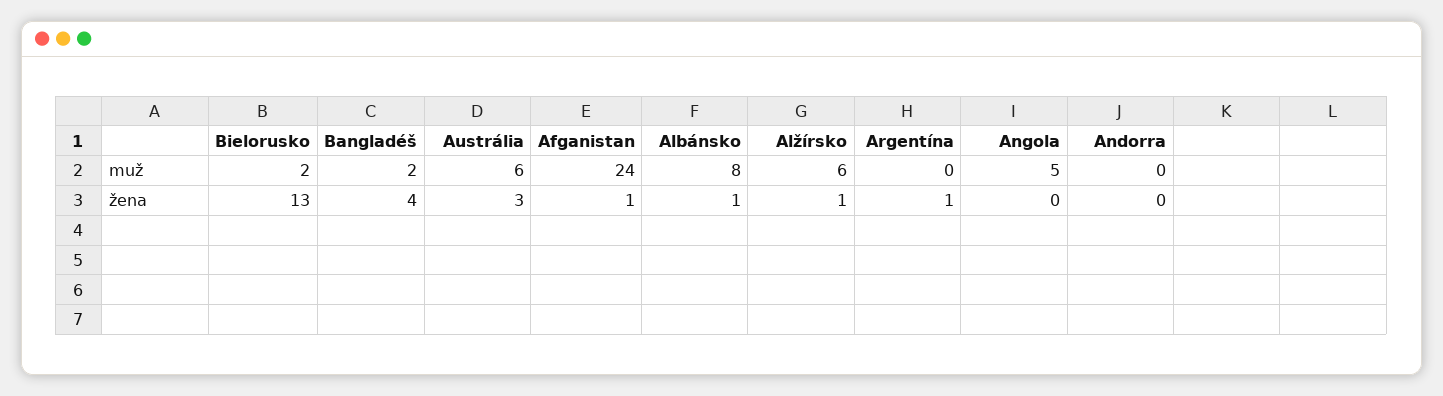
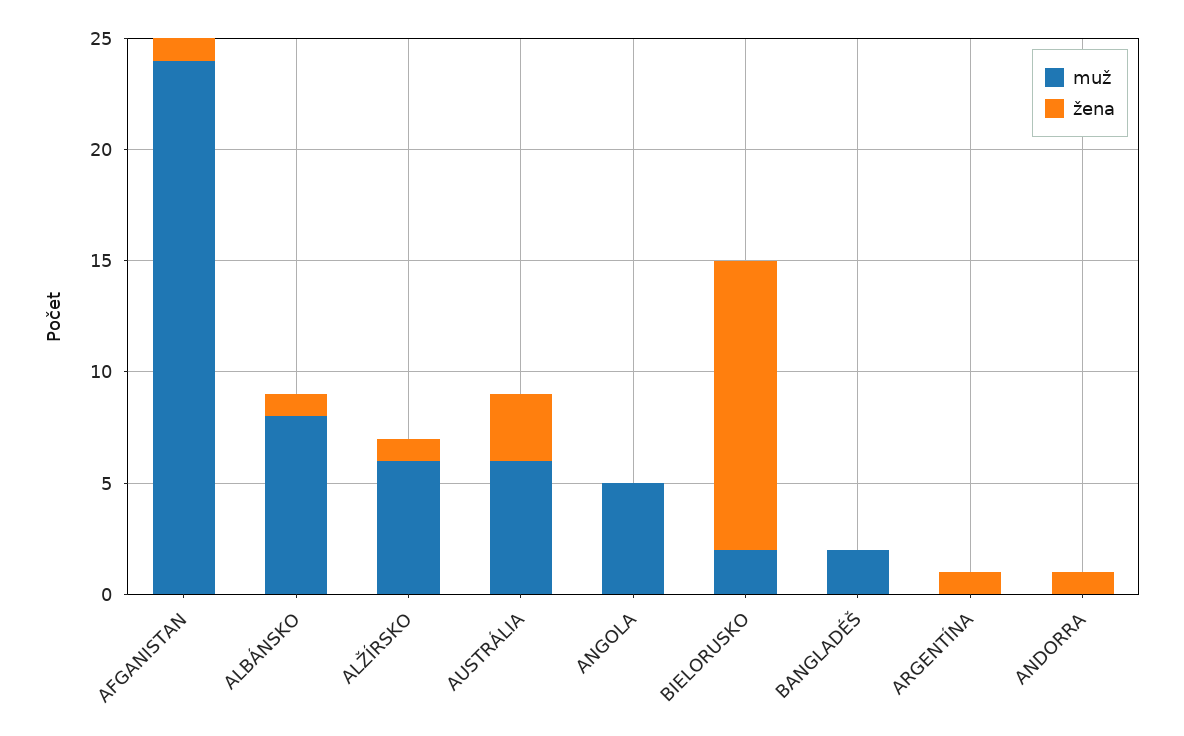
žena, Bangladéš: 4 -> 0
žena, Andorra: 0 -> 1

